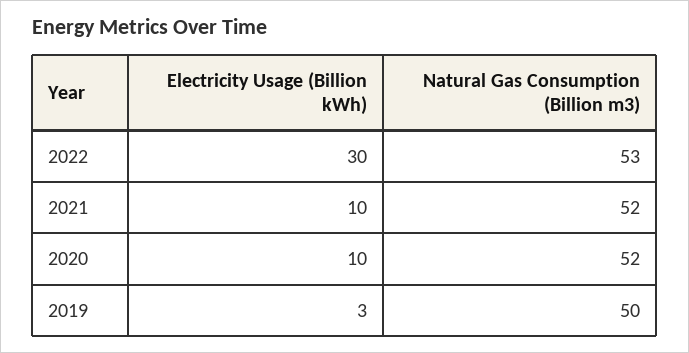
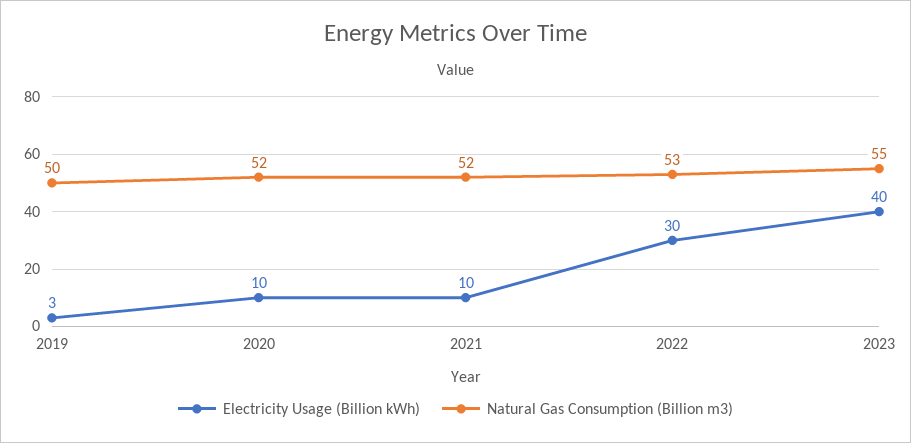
Electricity Usage (Billion kWh), 2023: none -> 40
Natural Gas Consumption (Billion m3), 2023: none -> 55

